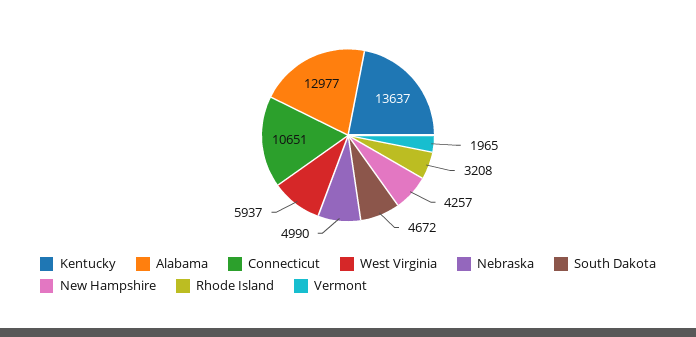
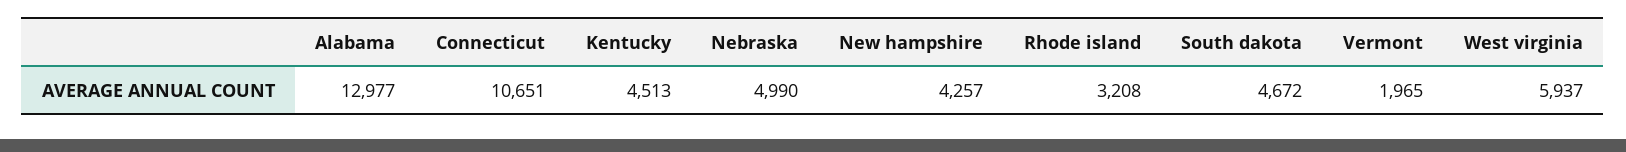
Kentucky: 13637 -> 4513

